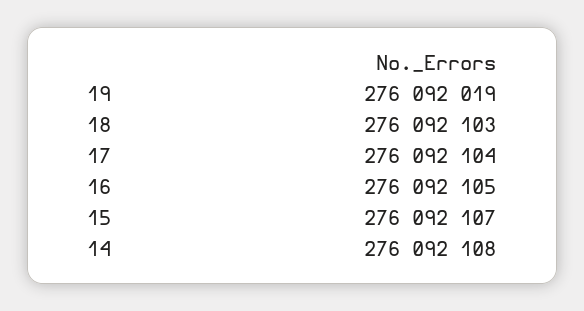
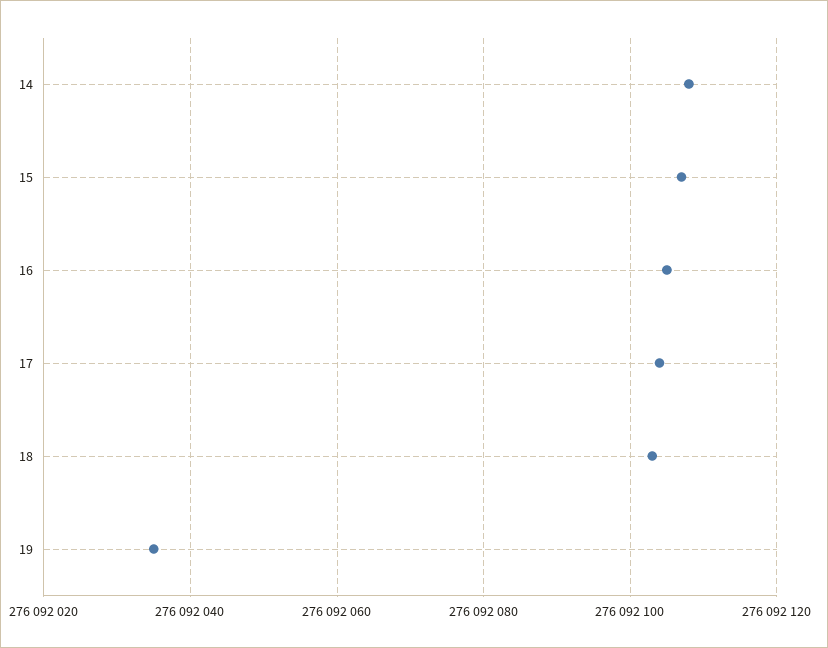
19: 276092019 -> 276092035

